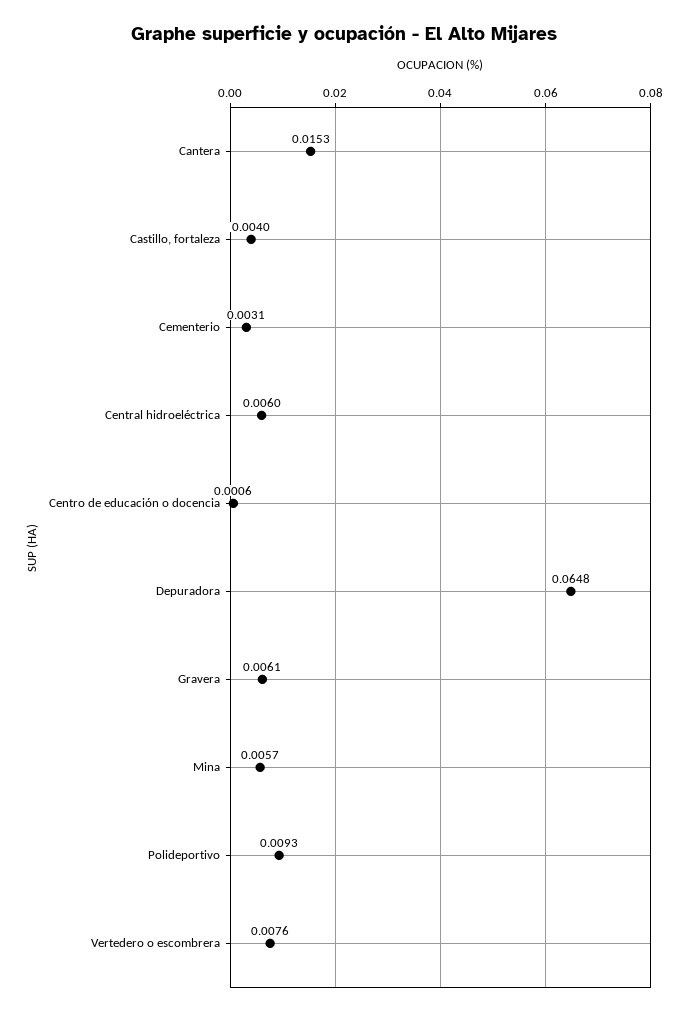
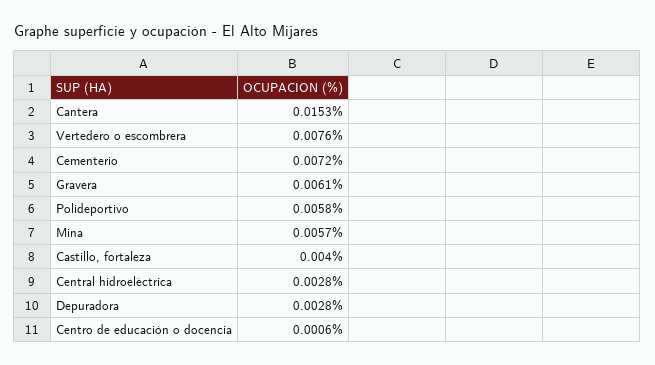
Cementerio: 0.0031 -> 0.0072
Central hidroeléctrica: 0.006 -> 0.0028
Depuradora: 0.0648 -> 0.0028
Polideportivo: 0.0093 -> 0.0058

